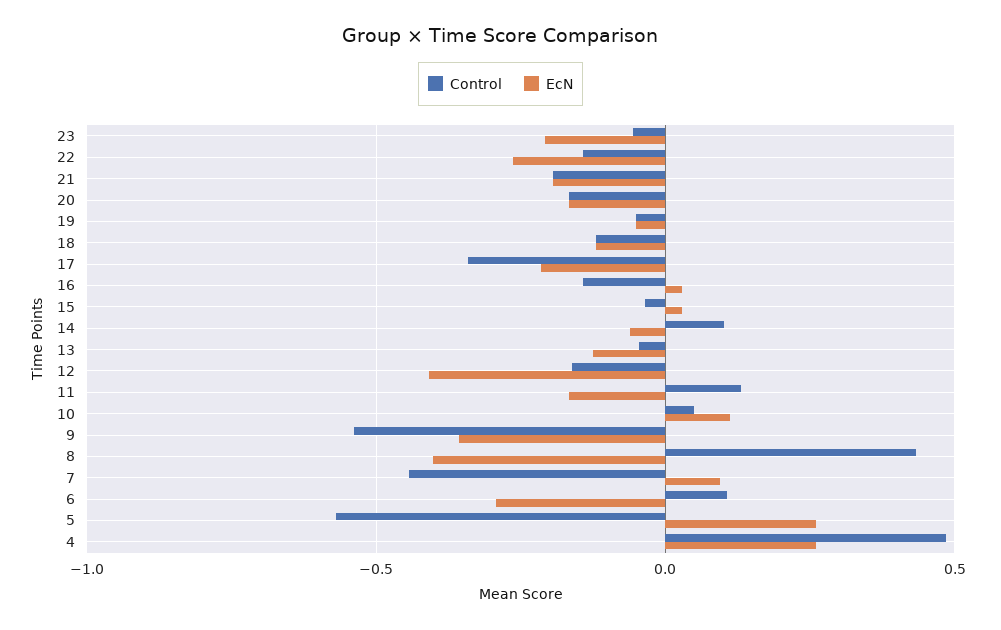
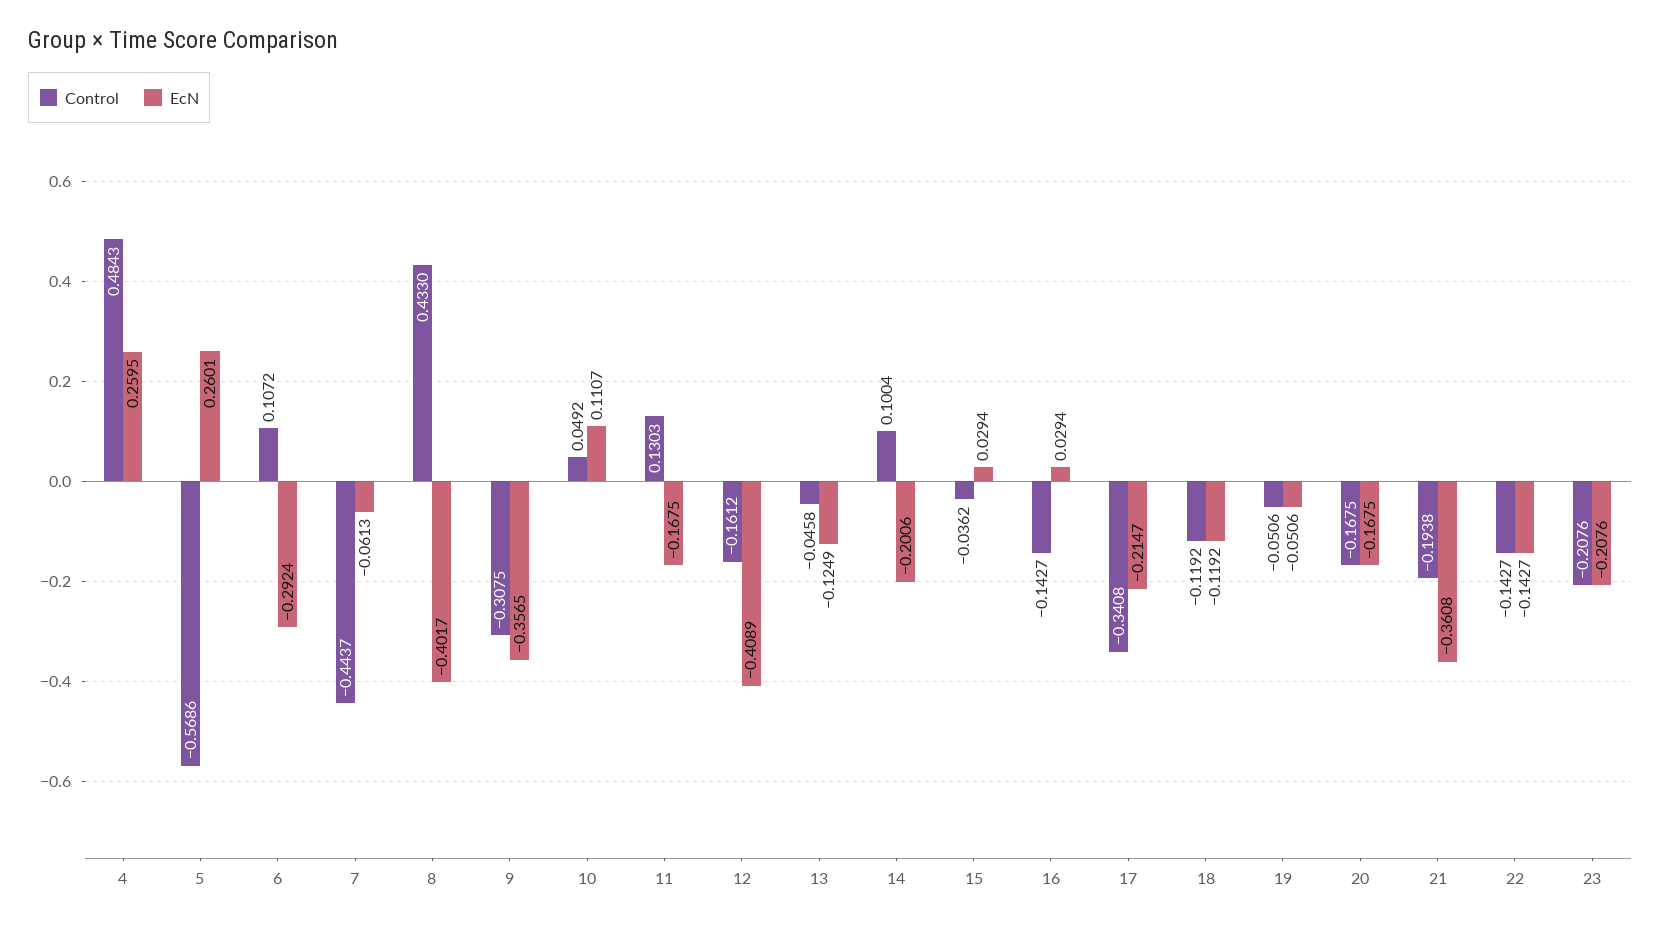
Control, 23: -0.05 -> -0.2076
EcN, 22: -0.25 -> -0.1427
EcN, 21: -0.2 -> -0.3608
EcN, 14: -0.05 -> -0.2006
Control, 9: -0.55 -> -0.3075
EcN, 7: 0.1 -> -0.0613

